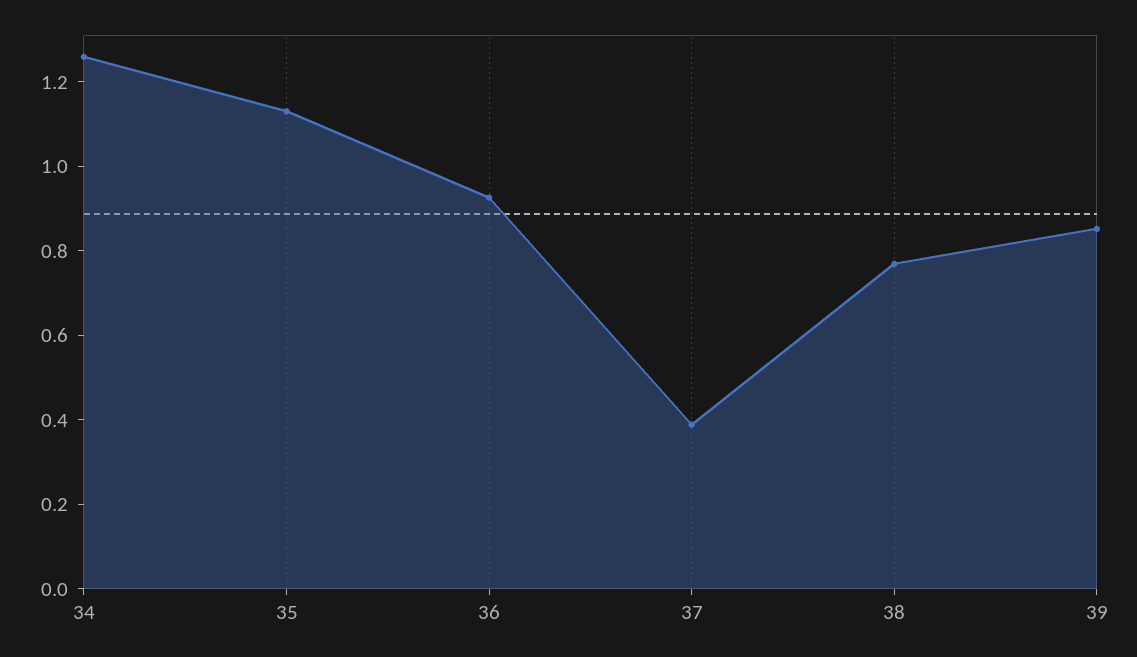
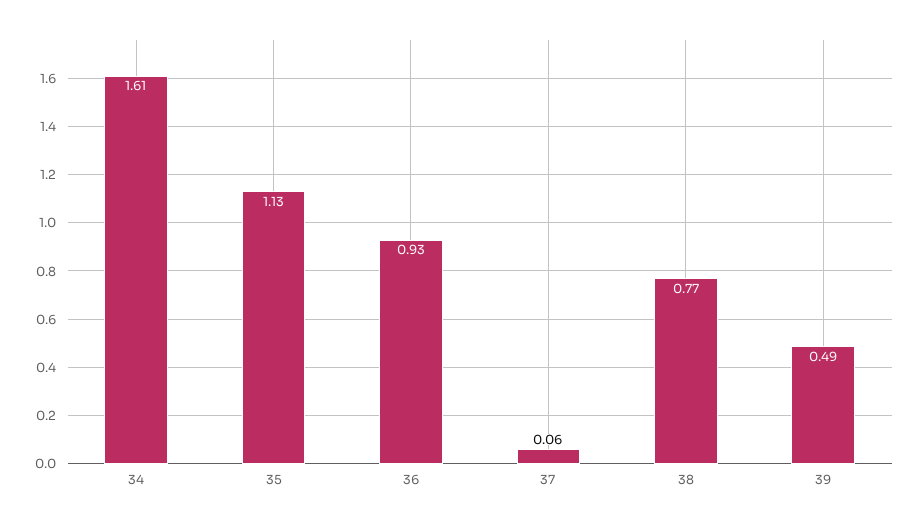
34: 1.25 -> 1.61
37: 0.4 -> 0.06
39: 0.85 -> 0.49

